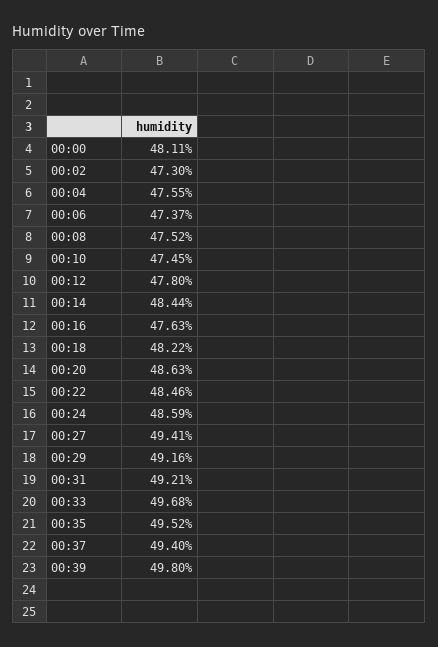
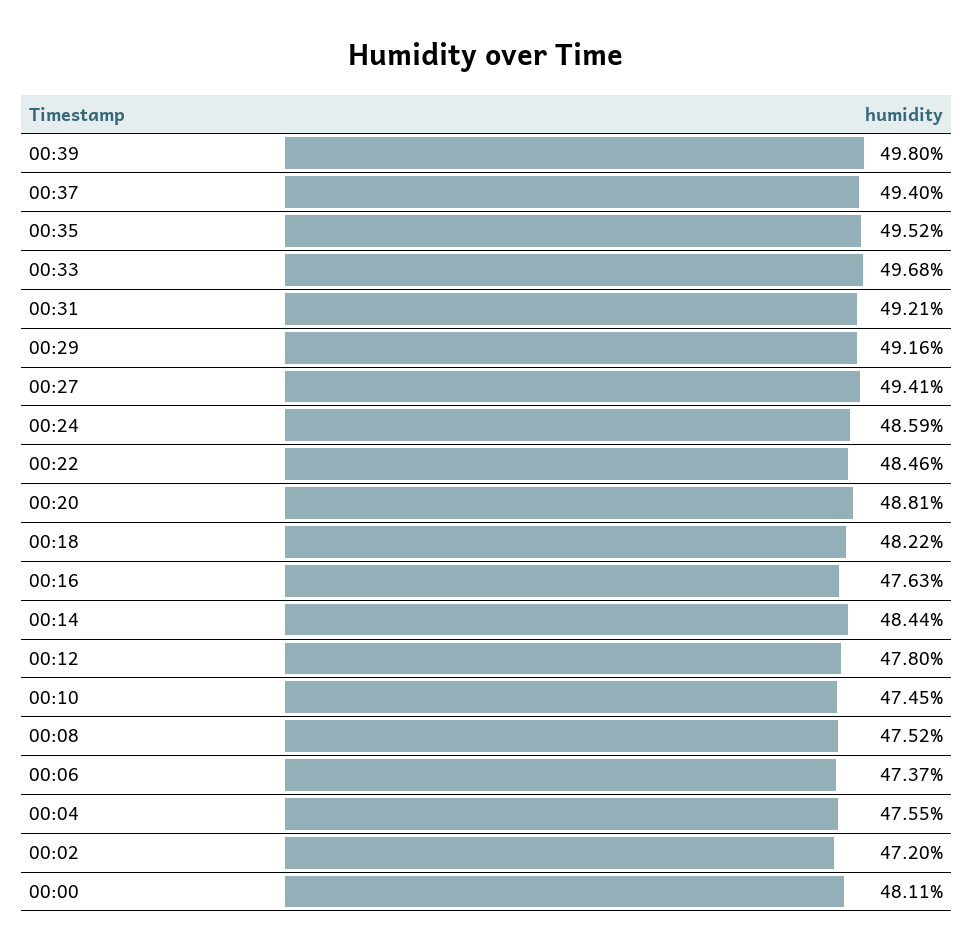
00:02: 47.3 -> 47.2
00:20: 48.63 -> 48.81

